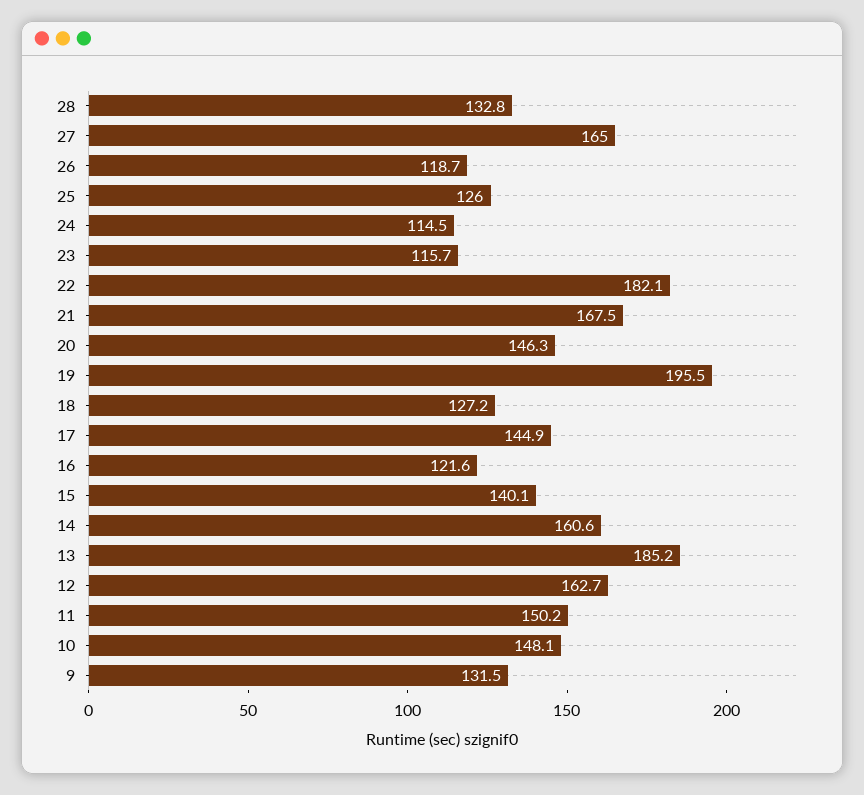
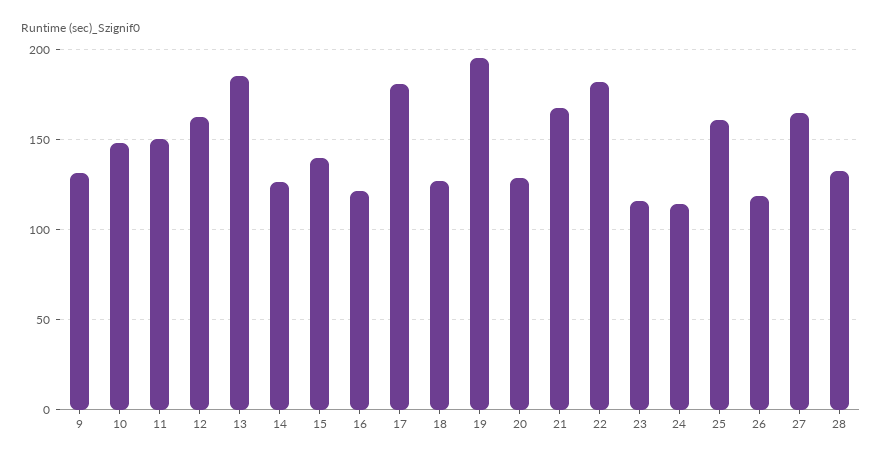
25: 126 -> 160
20: 146.3 -> 130
17: 144.9 -> 180
14: 160.6 -> 125

